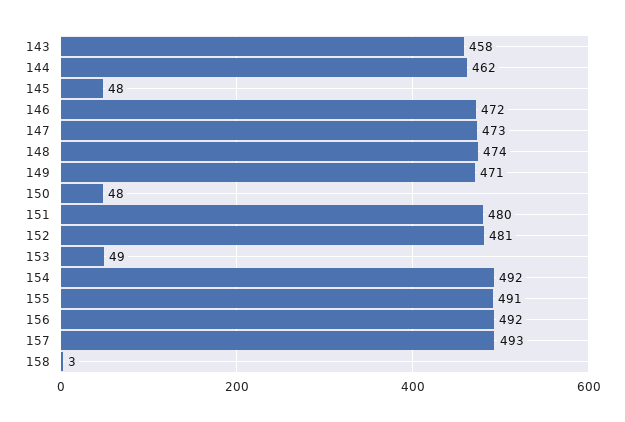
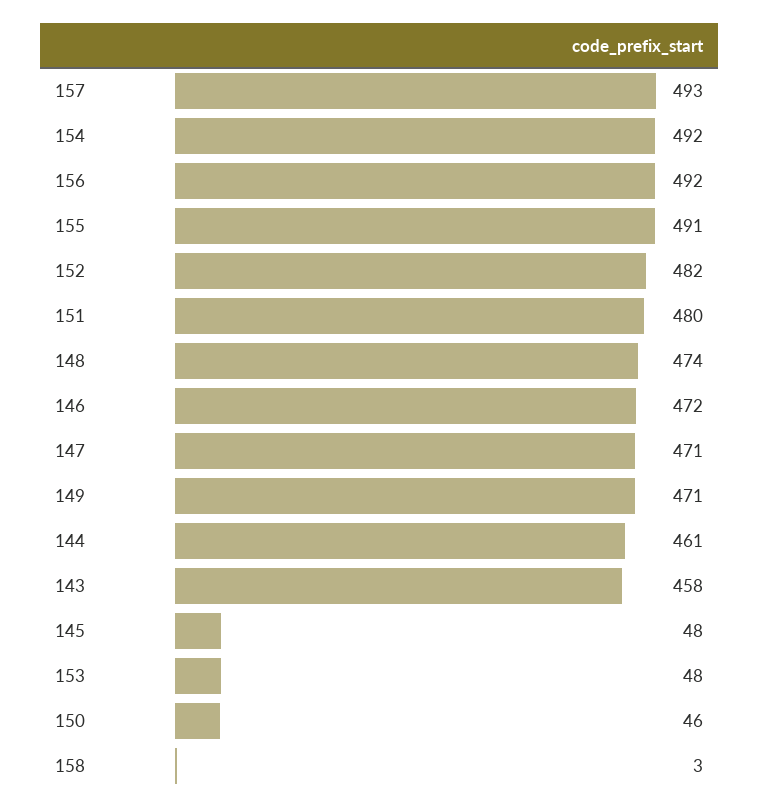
144: 462 -> 461
147: 473 -> 471
150: 48 -> 46
152: 481 -> 482
153: 49 -> 48

